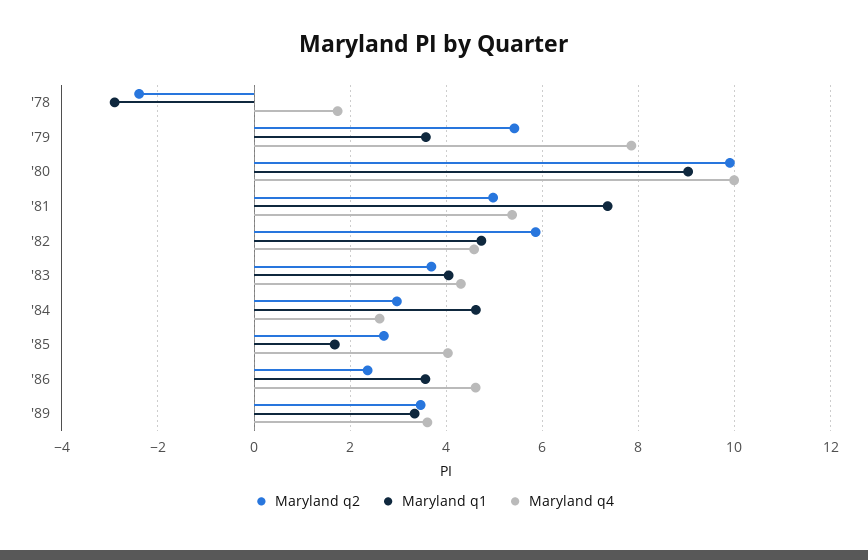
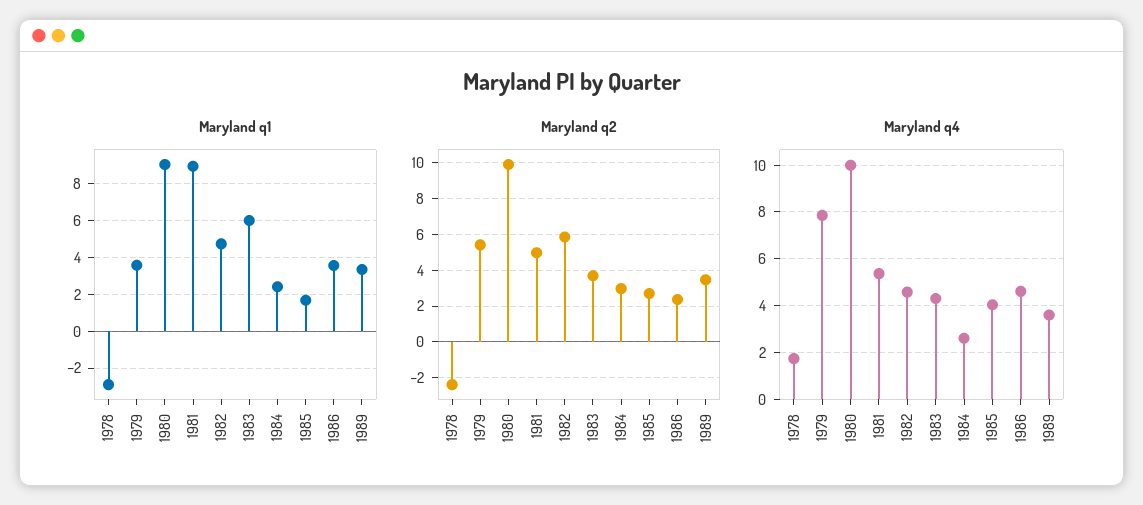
Maryland q1, '81: 7.4 -> 9
Maryland q1, '83: 4 -> 6
Maryland q1, '84: 4.6 -> 2.5

